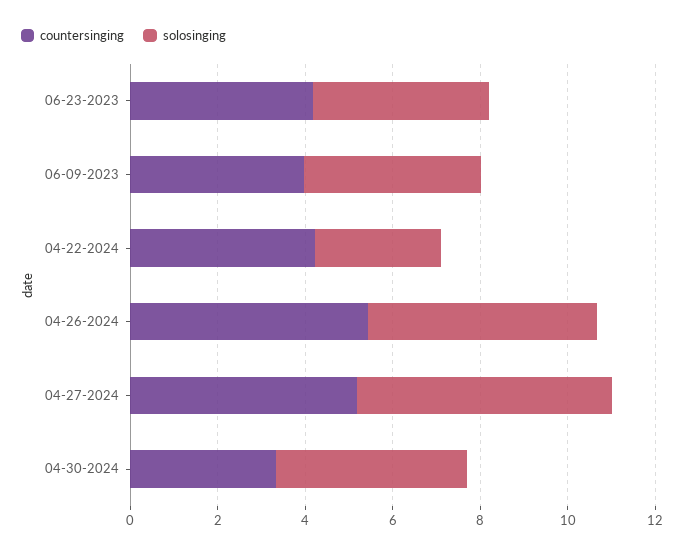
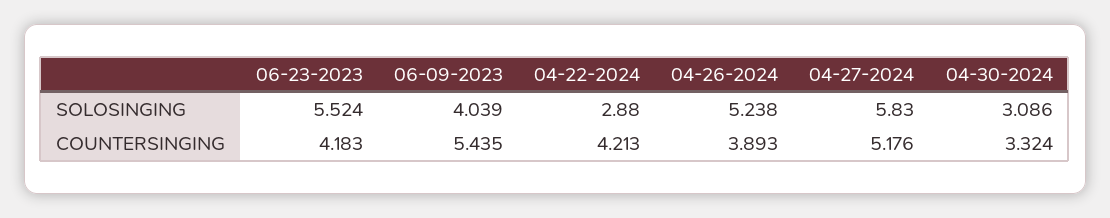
solosinging, 06-23-2023: 4 -> 5.524
countersinging, 06-09-2023: 4 -> 5.435
countersinging, 04-26-2024: 5.5 -> 3.893
solosinging, 04-30-2024: 4.5 -> 3.086

